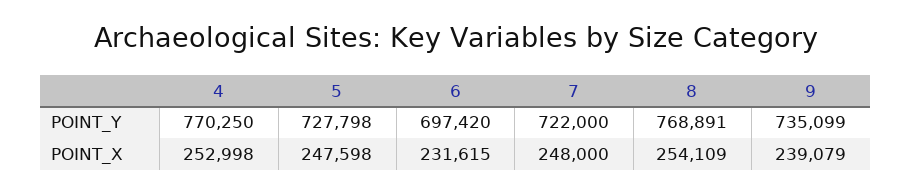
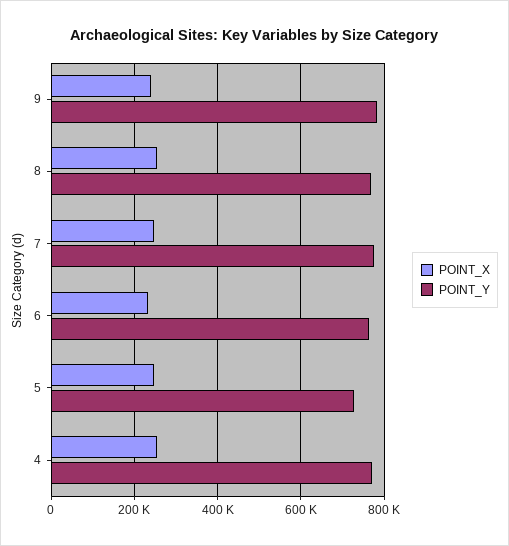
POINT_Y, 6: 697420 -> 760000
POINT_Y, 7: 722000 -> 780000
POINT_Y, 9: 735099 -> 780000

